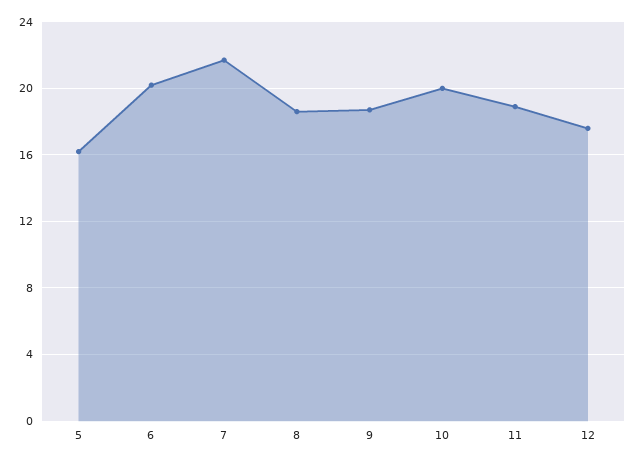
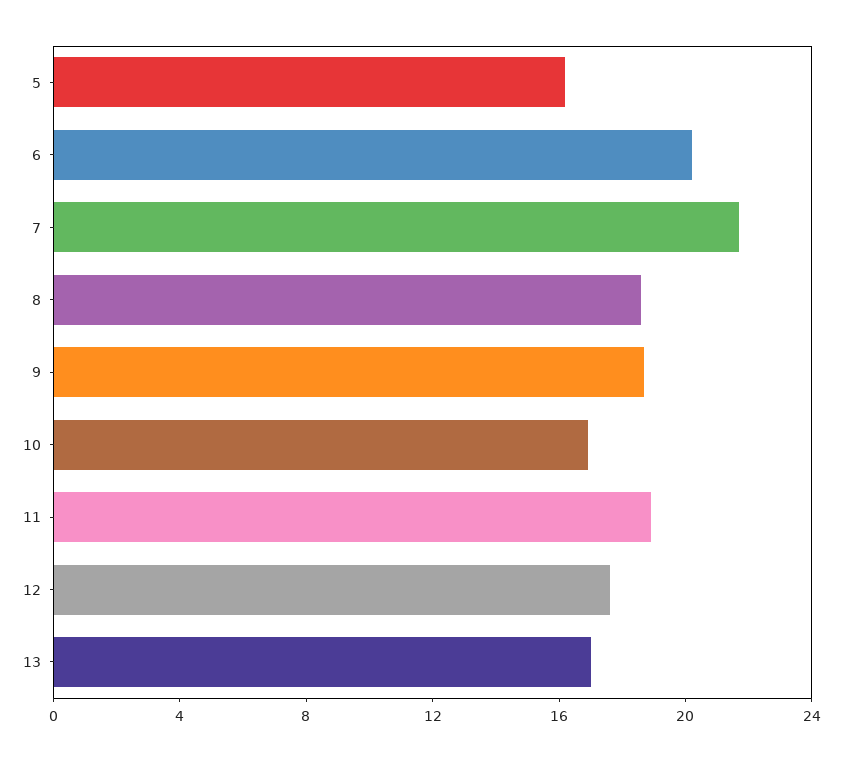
10: 20 -> 17
13: none -> 17

